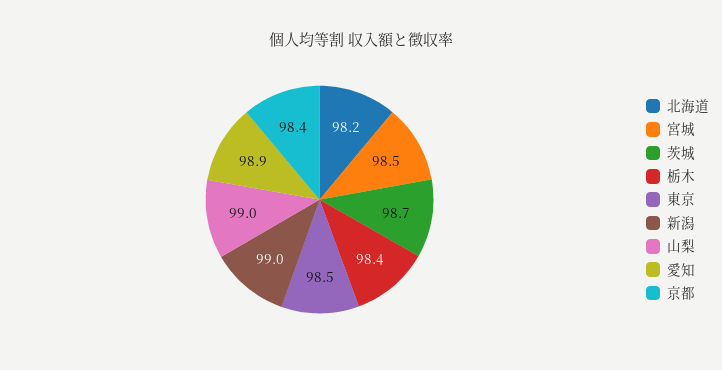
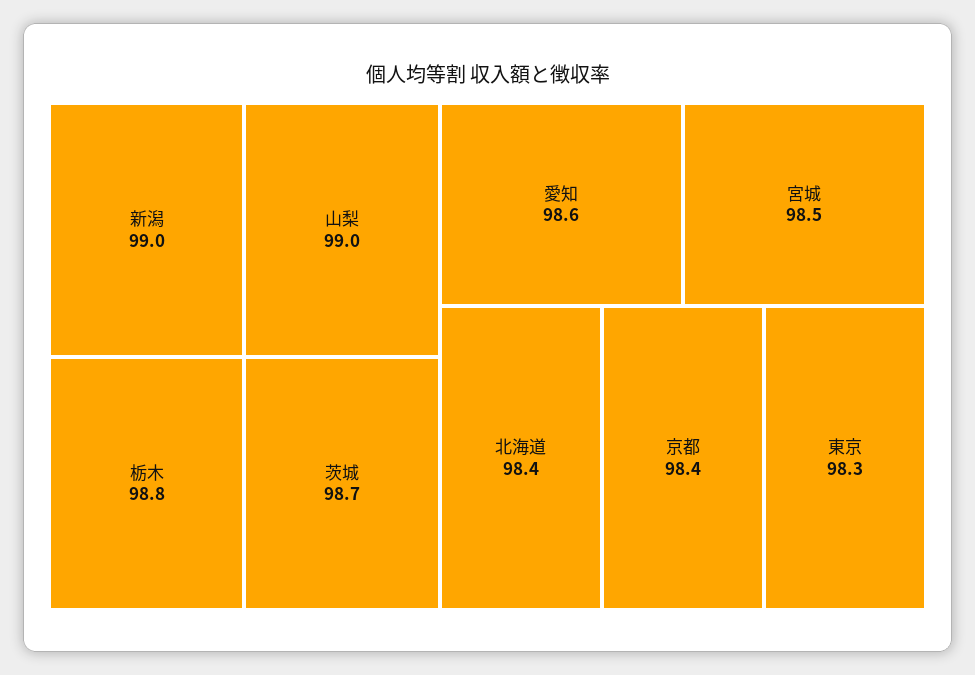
北海道: 98.2 -> 98.4
栃木: 98.4 -> 98.8
東京: 98.5 -> 98.3
愛知: 98.9 -> 98.6

